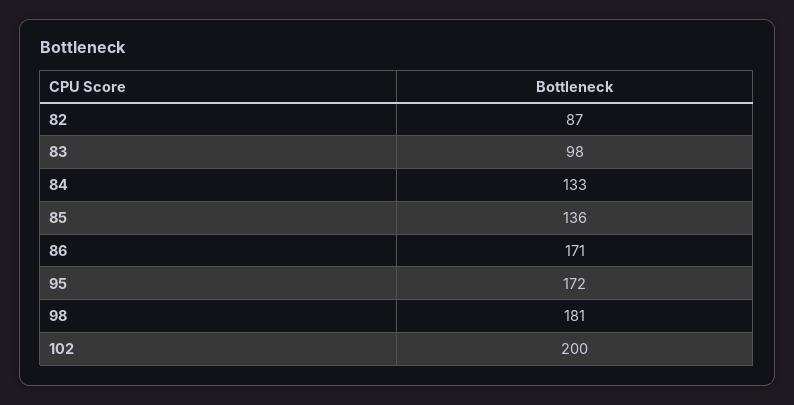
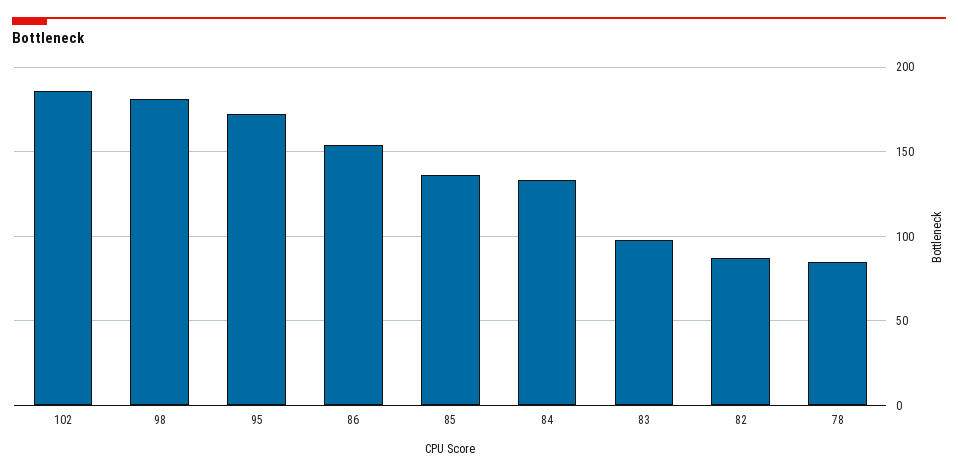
86: 171 -> 155
102: 200 -> 185
78: none -> 85

